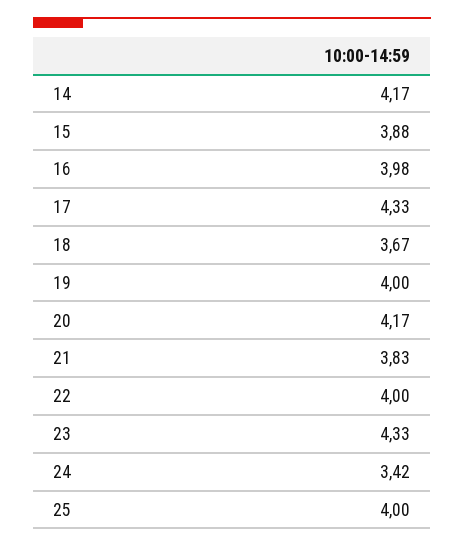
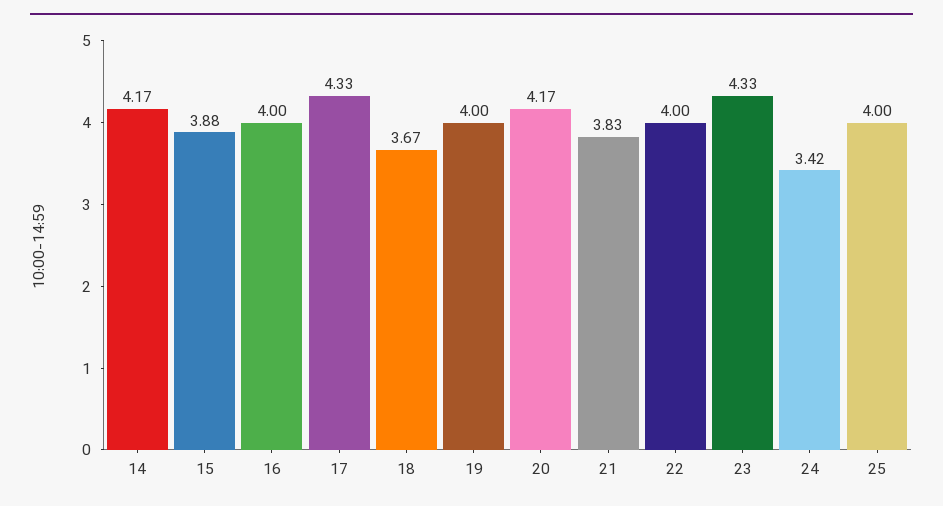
16: 3.98 -> 4

